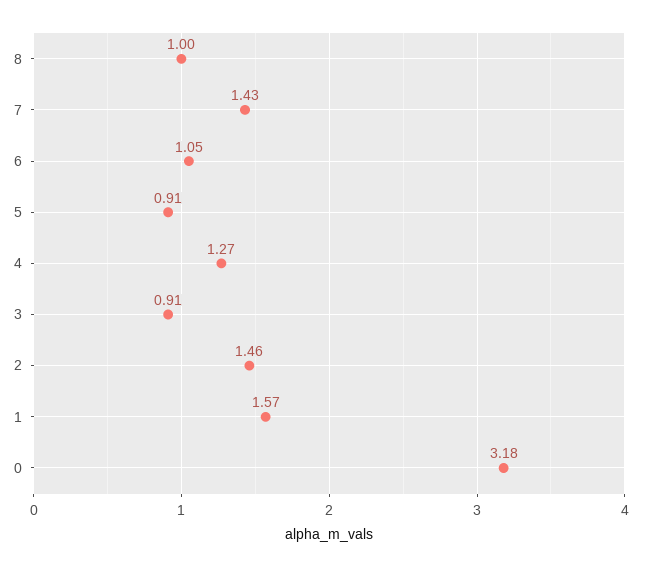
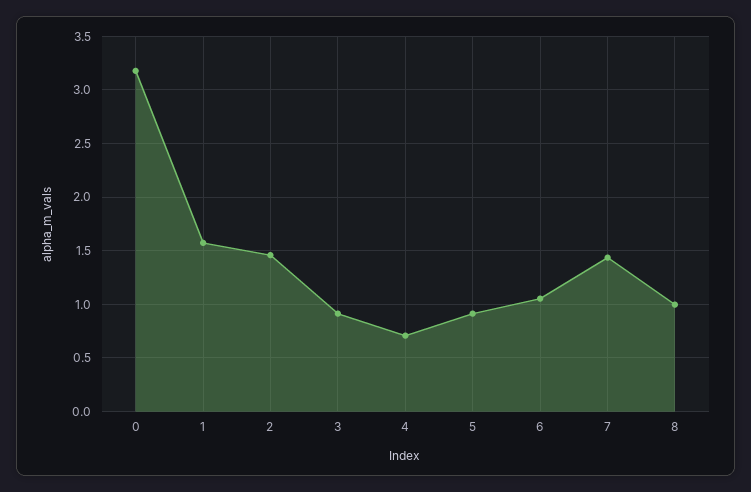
4: 1.27 -> 0.7

